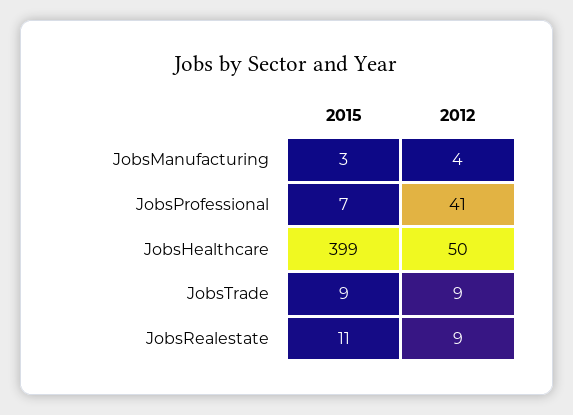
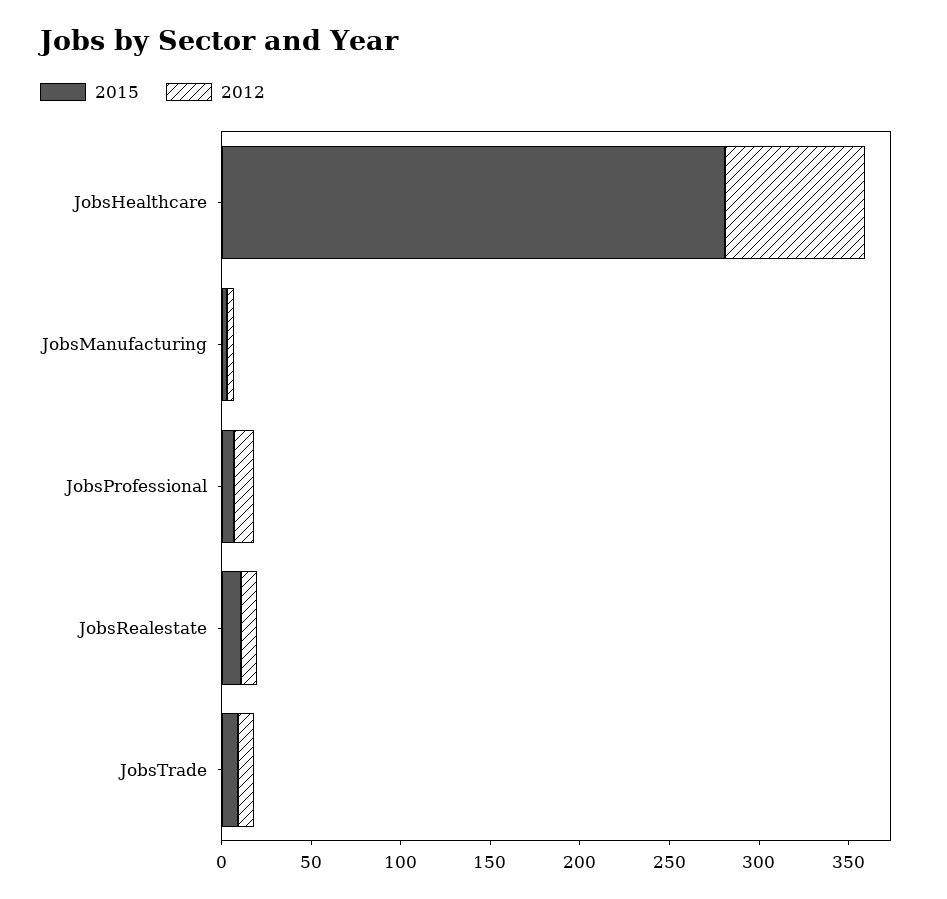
2012, JobsProfessional: 41 -> 10
2015, JobsHealthcare: 399 -> 280
2012, JobsHealthcare: 50 -> 80

